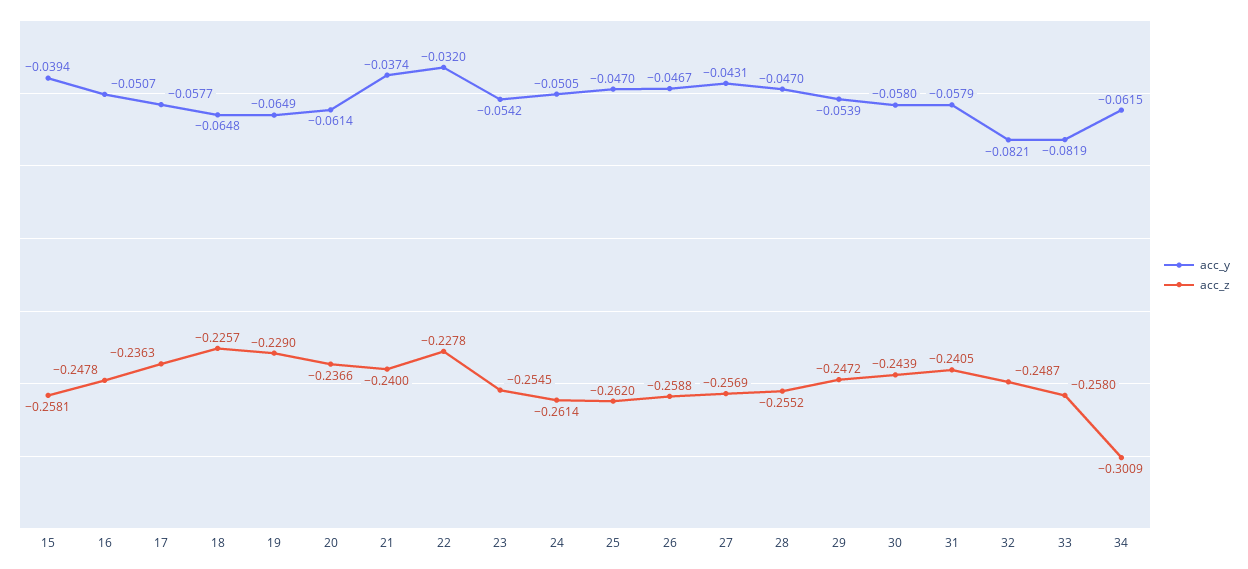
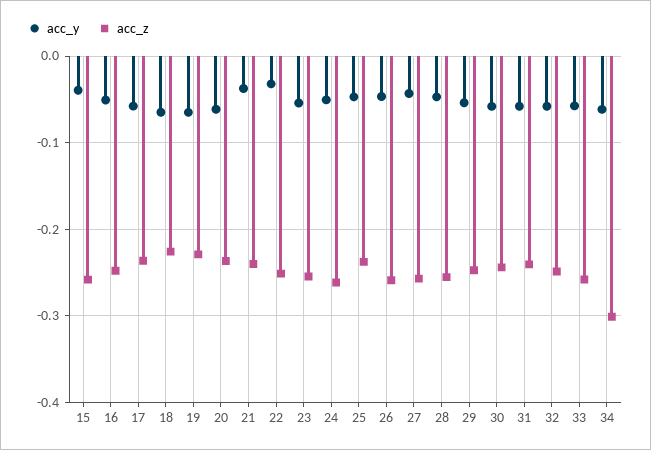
acc_z, 22: -0.2278 -> -0.25
acc_z, 25: -0.262 -> -0.24
acc_y, 32: -0.0821 -> -0.06
acc_y, 33: -0.0819 -> -0.06

